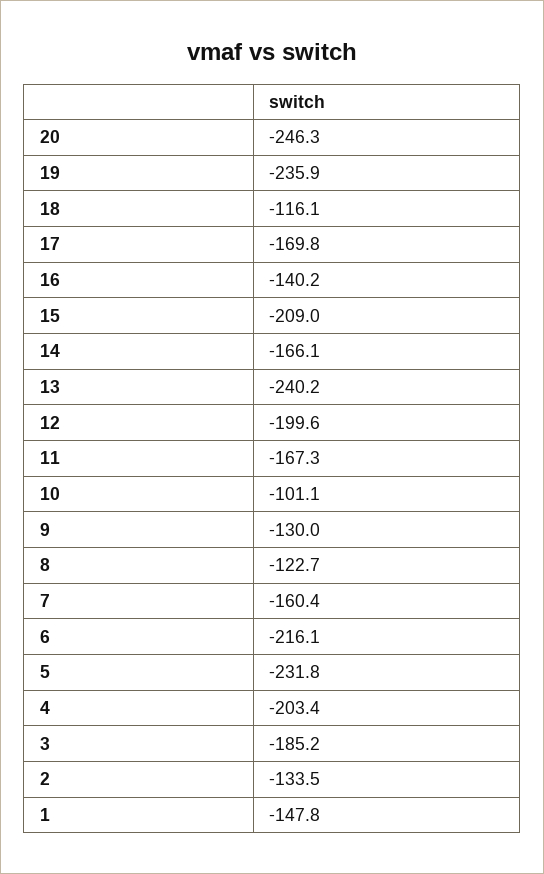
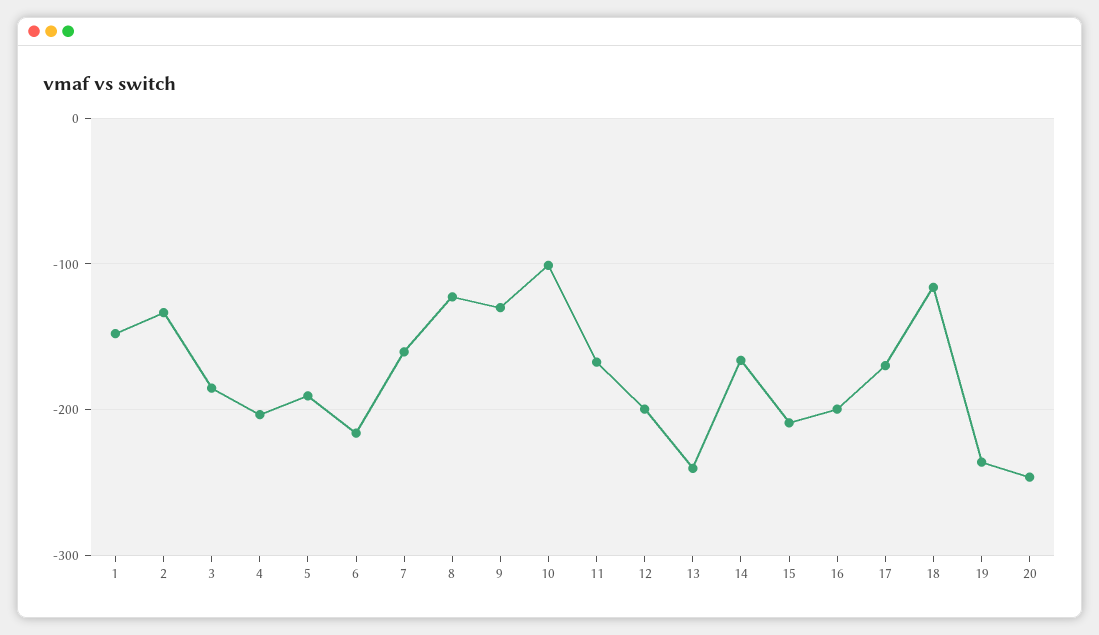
16: -140.2 -> -200
5: -231.8 -> -190

